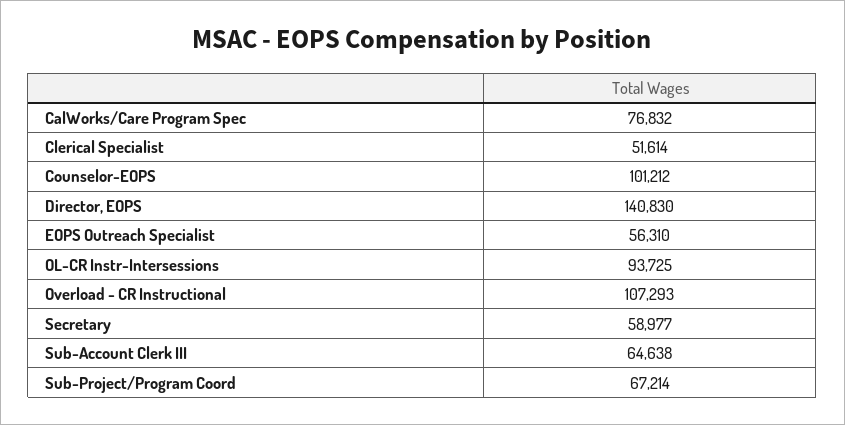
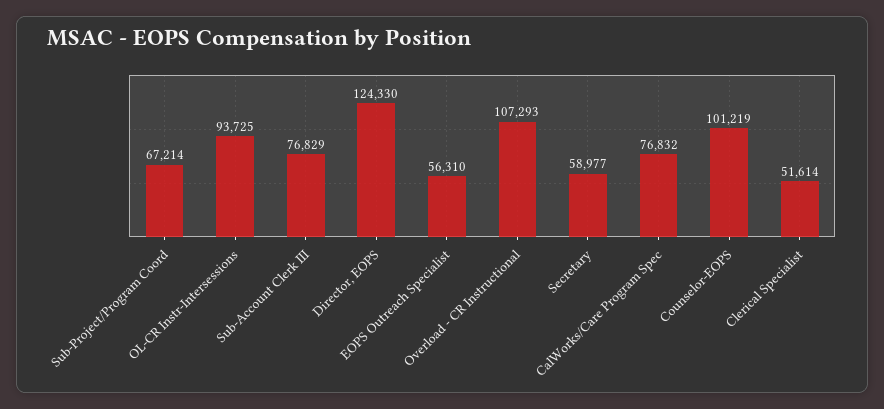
Counselor-EOPS: 101212 -> 101219
Director, EOPS: 140830 -> 124330
Sub-Account Clerk III: 64638 -> 76829

